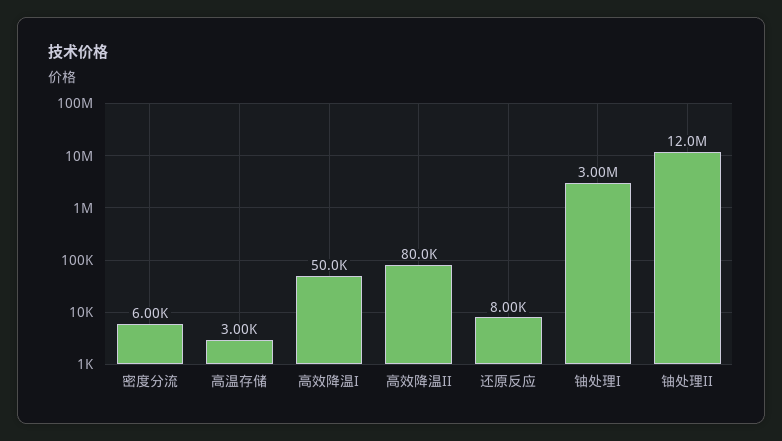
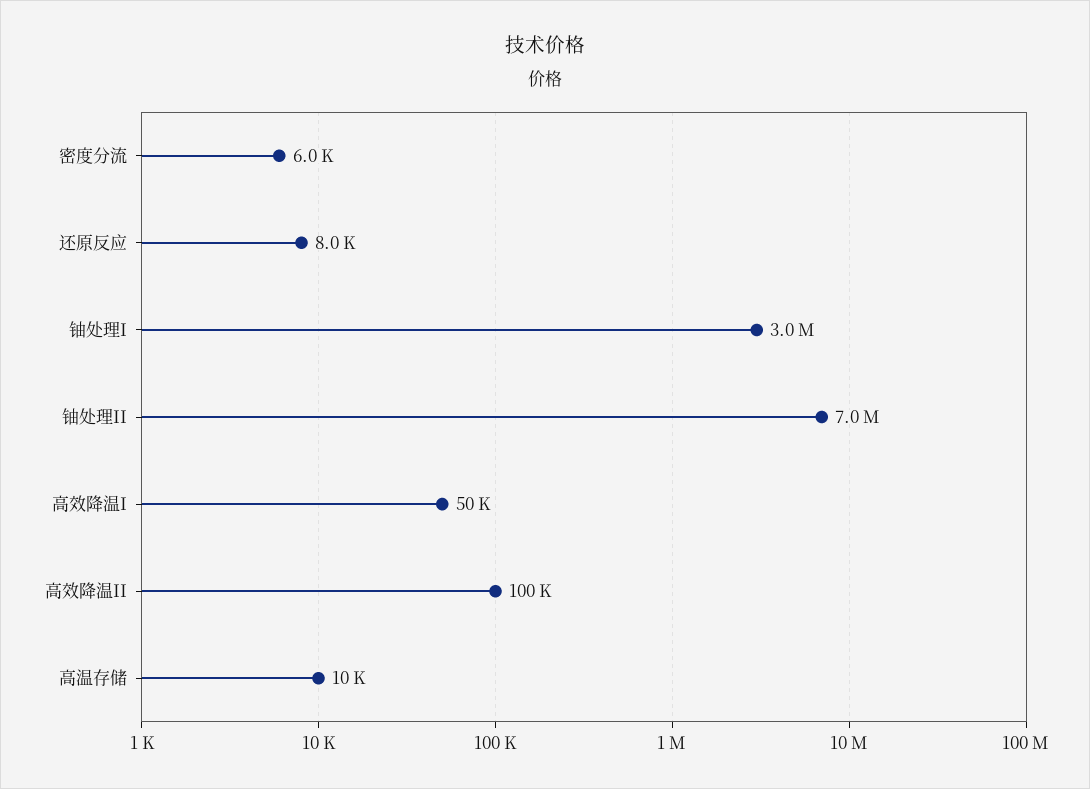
高温存储: 3000 -> 10000
高效降温II: 80000 -> 100000
铀处理II: 12000000 -> 7000000

